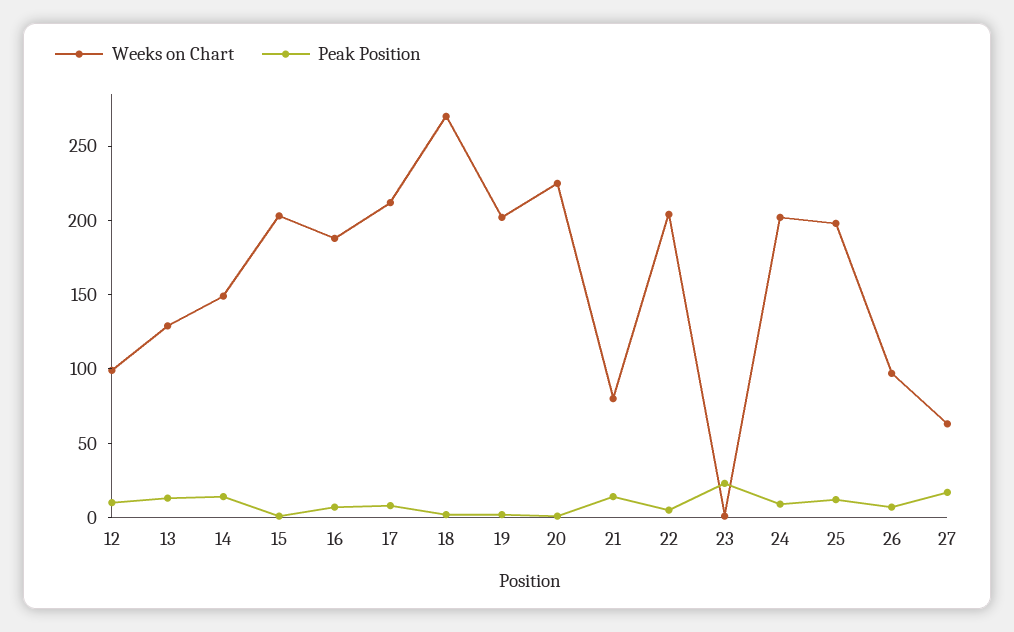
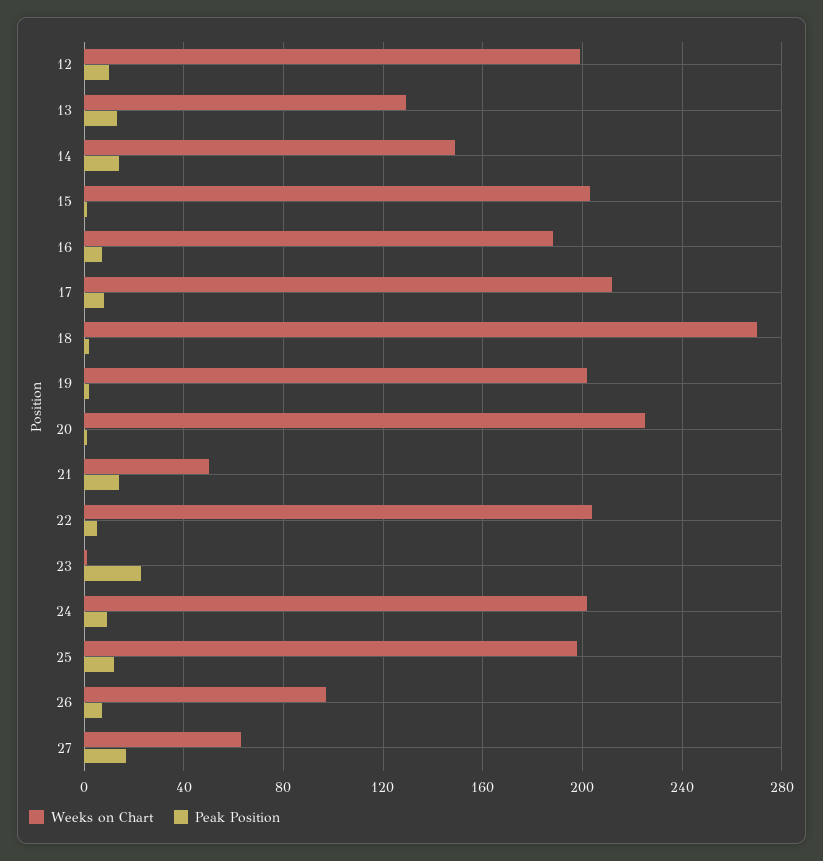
Weeks on Chart, 12: 100 -> 200
Weeks on Chart, 21: 80 -> 50

